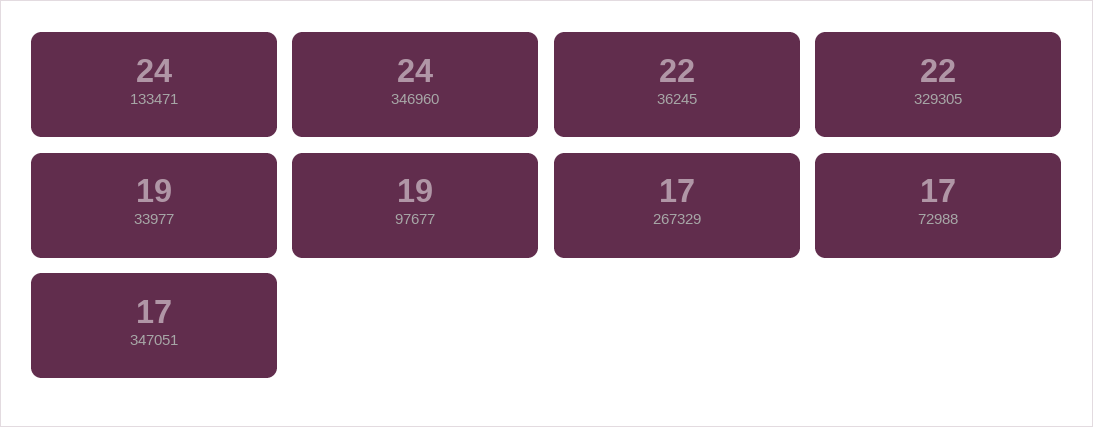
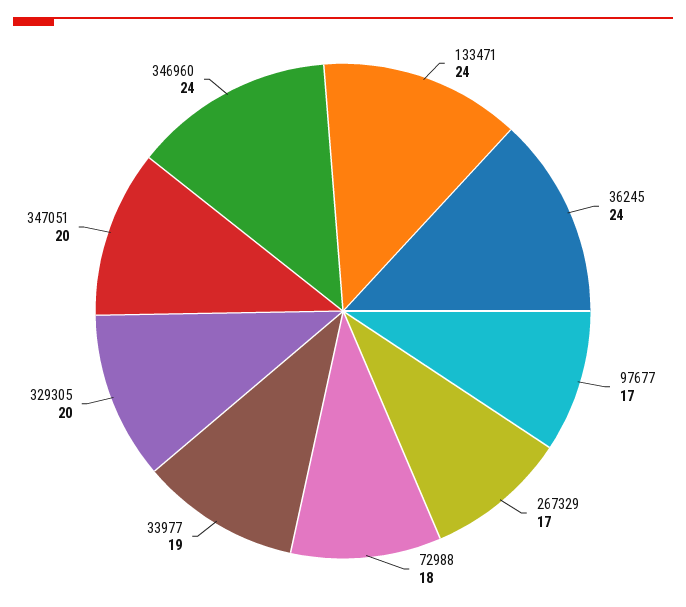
36245: 22 -> 24
329305: 22 -> 20
97677: 19 -> 17
72988: 17 -> 18
347051: 17 -> 20

